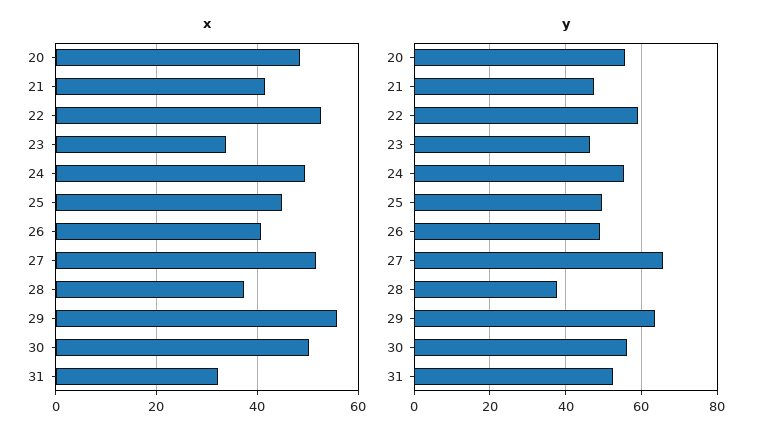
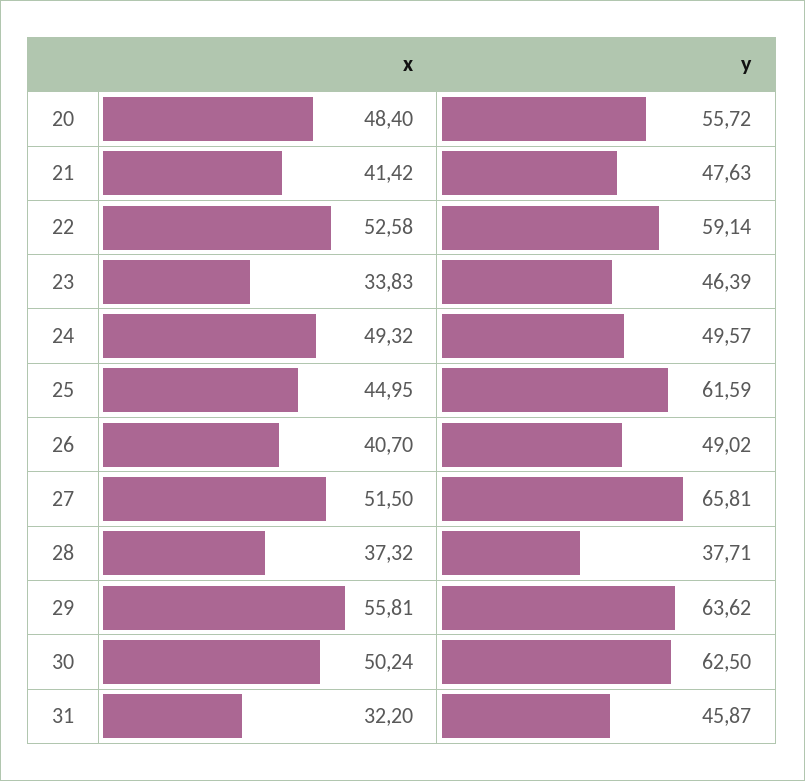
y, 24: 56 -> 49.57
y, 25: 50 -> 61.59
y, 30: 56 -> 62.5
y, 31: 52 -> 45.87

